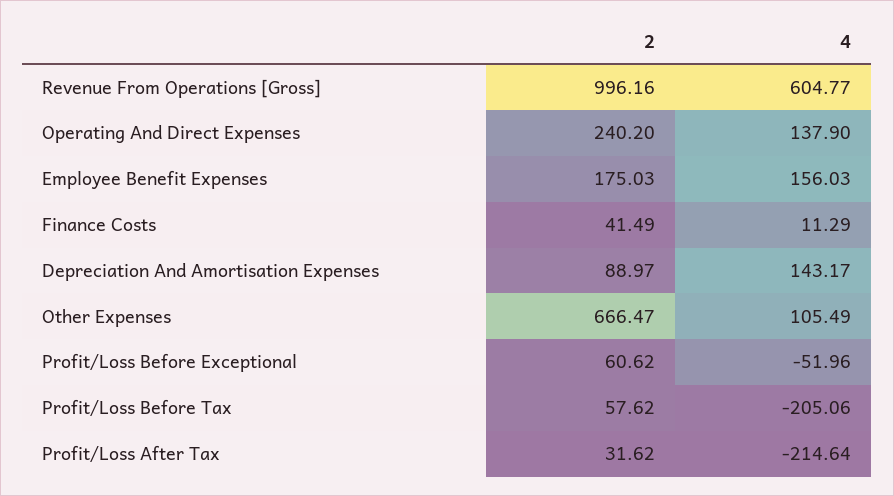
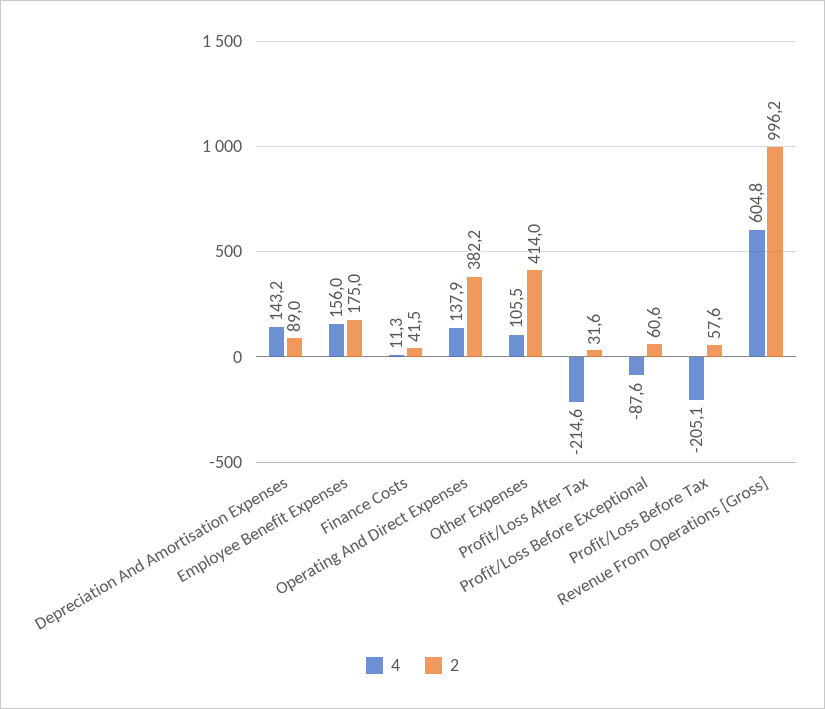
2, Operating And Direct Expenses: 240.2 -> 382.2
2, Other Expenses: 666.47 -> 414
4, Profit/Loss Before Exceptional: -51.96 -> -87.6

